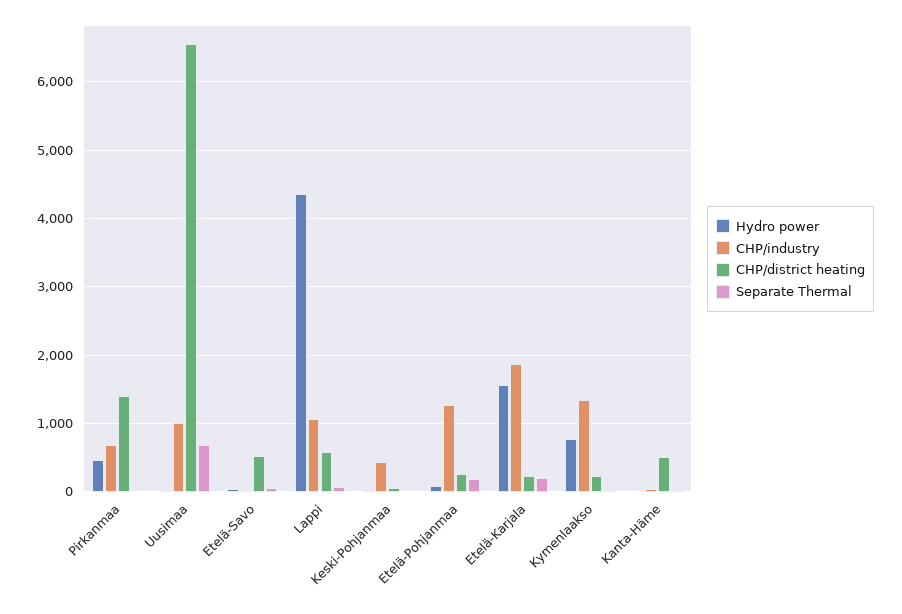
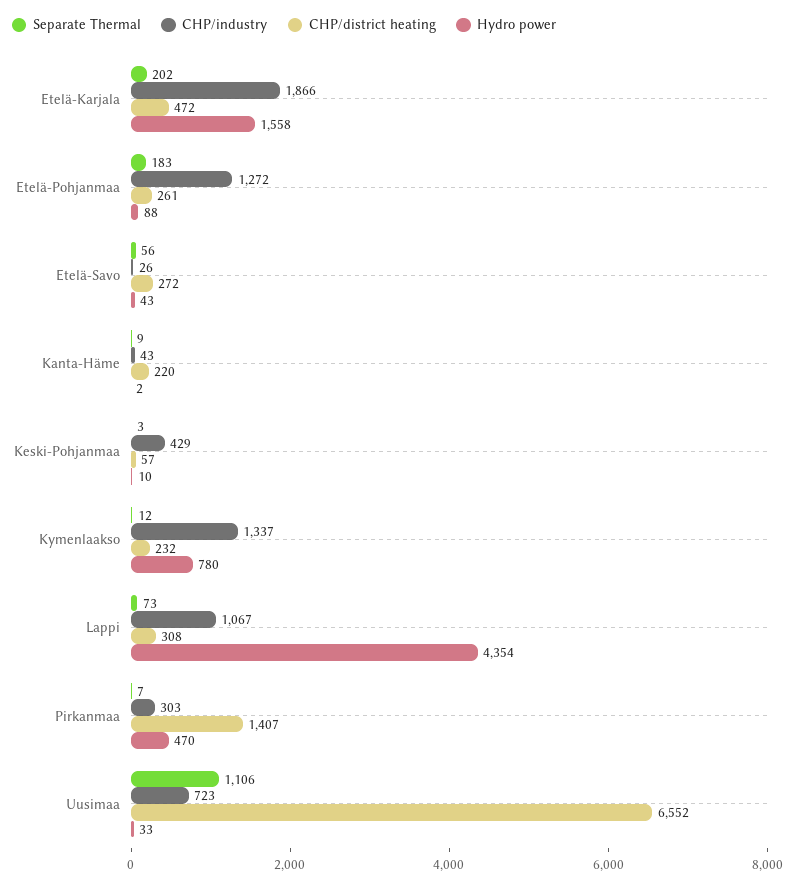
CHP/industry, Pirkanmaa: 700 -> 303
CHP/industry, Uusimaa: 1000 -> 723
Separate Thermal, Uusimaa: 700 -> 1106
CHP/district heating, Etelä-Savo: 500 -> 272
CHP/district heating, Lappi: 600 -> 308
CHP/district heating, Etelä-Karjala: 200 -> 472
CHP/district heating, Kanta-Häme: 500 -> 220

